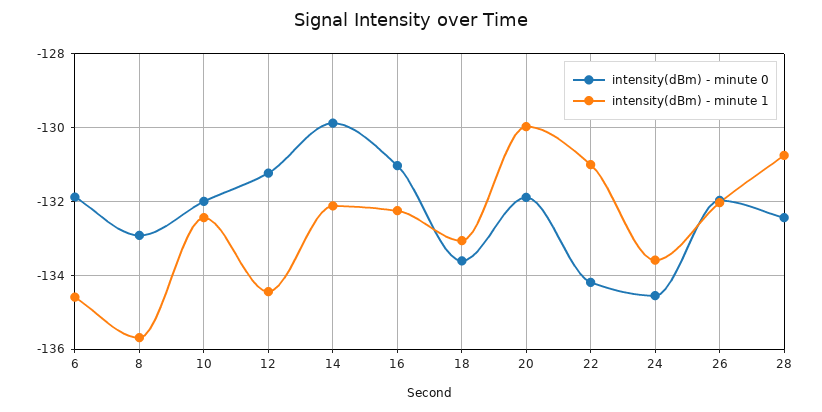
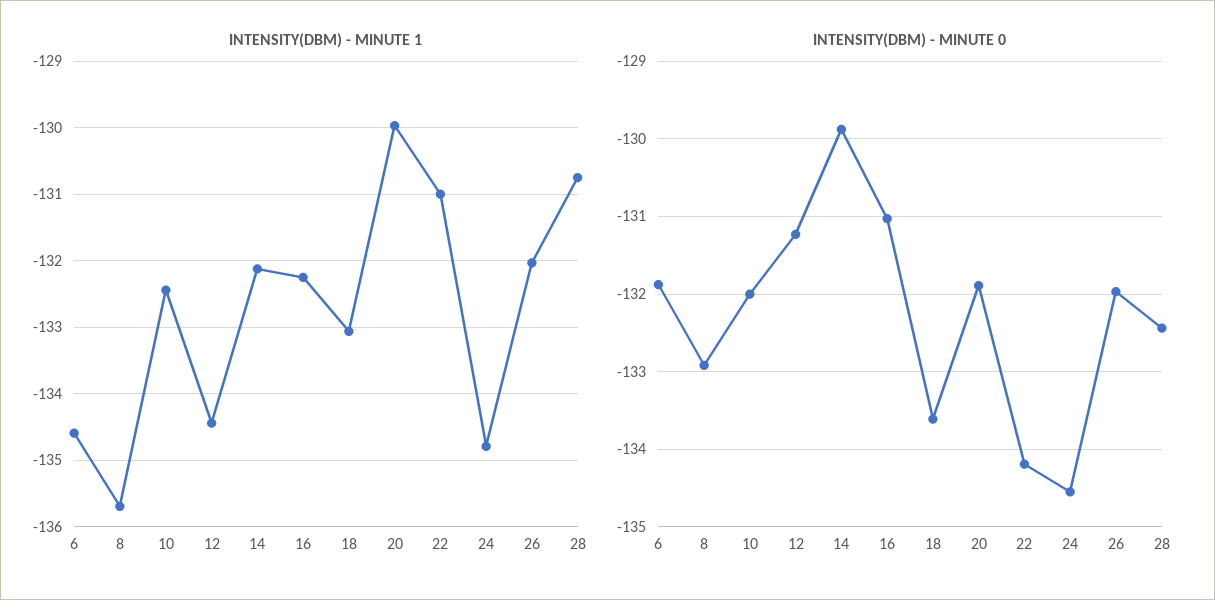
intensity(dBm) - minute 1, 24: -133.6 -> -134.8

